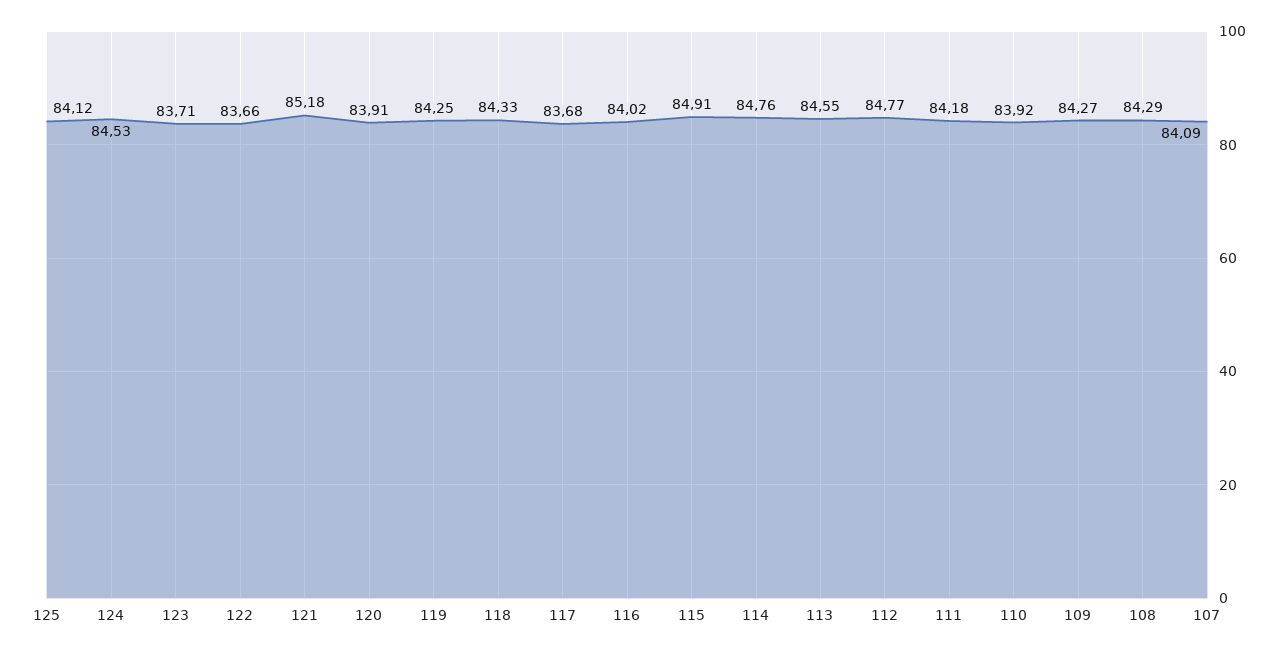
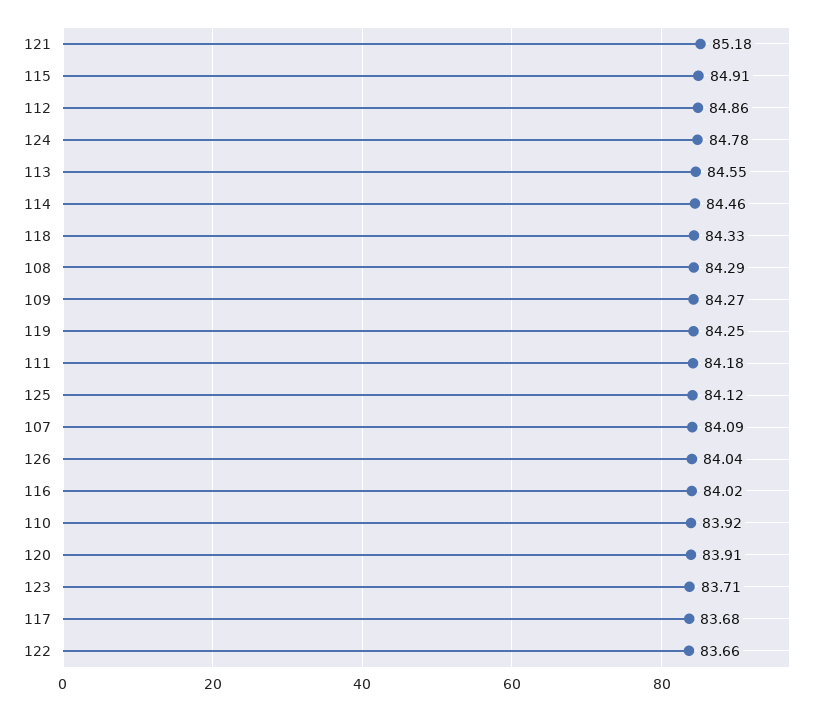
124: 84.53 -> 84.78
114: 84.76 -> 84.46
112: 84.77 -> 84.86
126: none -> 84.04

